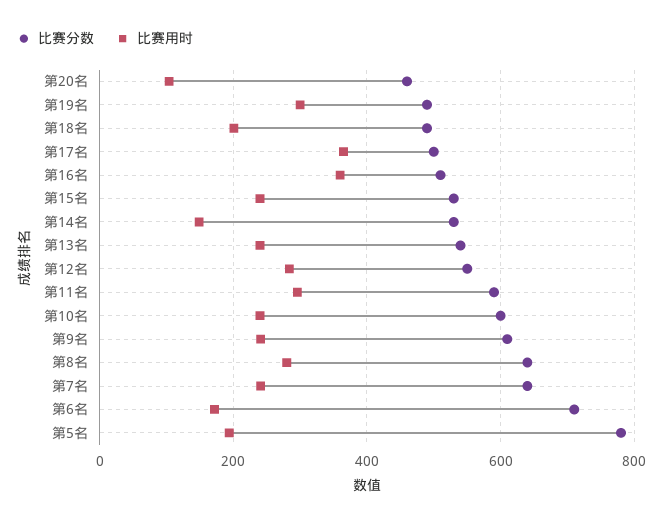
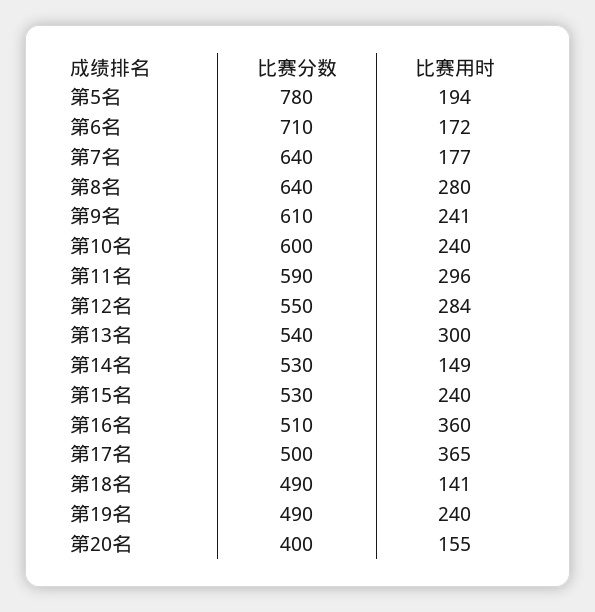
比赛分数, 第20名: 460 -> 400
比赛用时, 第20名: 100 -> 155
比赛用时, 第19名: 300 -> 240
比赛用时, 第18名: 200 -> 141
比赛用时, 第13名: 240 -> 300
比赛用时, 第7名: 240 -> 177

